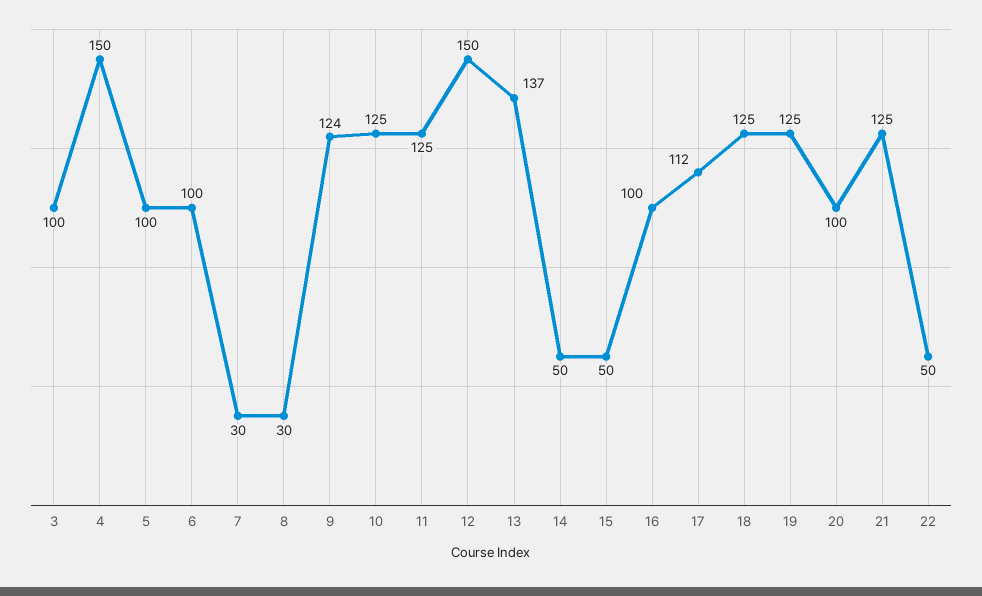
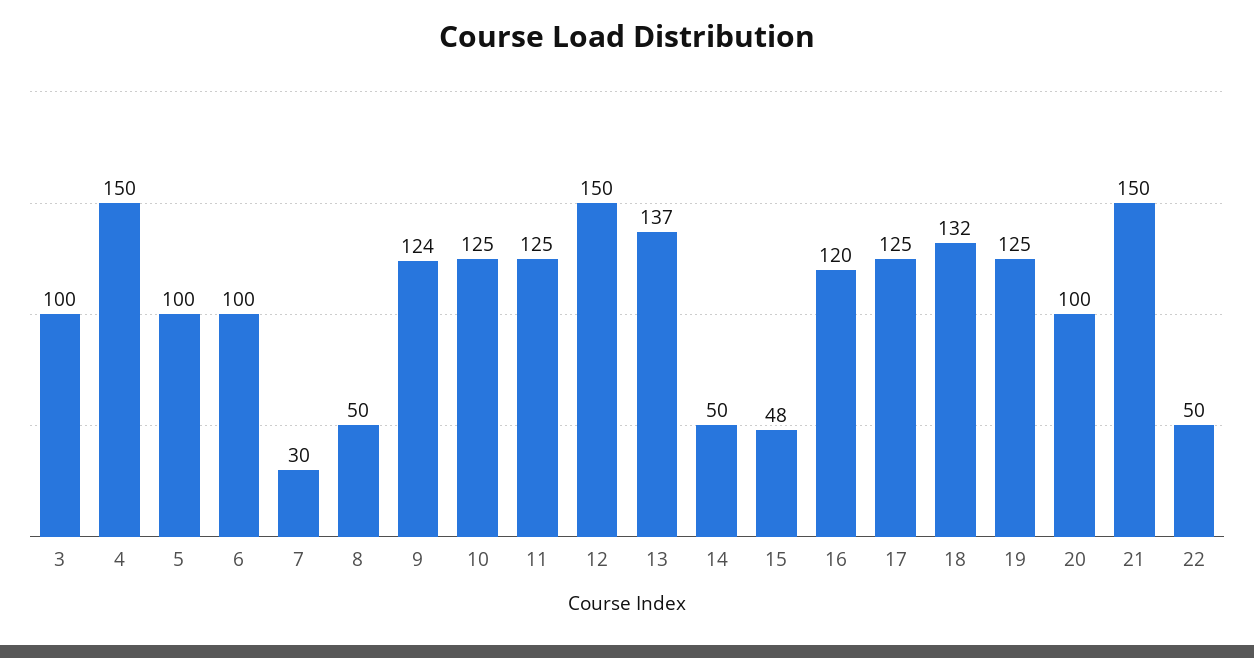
8: 30 -> 50
15: 50 -> 48
16: 100 -> 120
17: 112 -> 125
18: 125 -> 132
21: 125 -> 150

